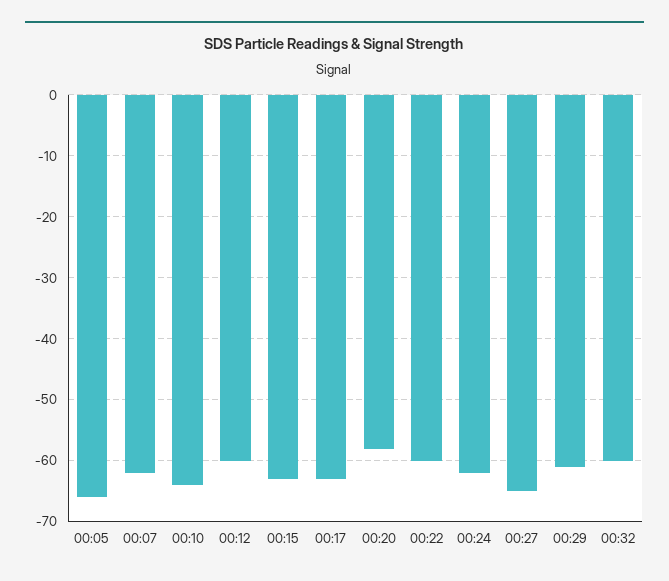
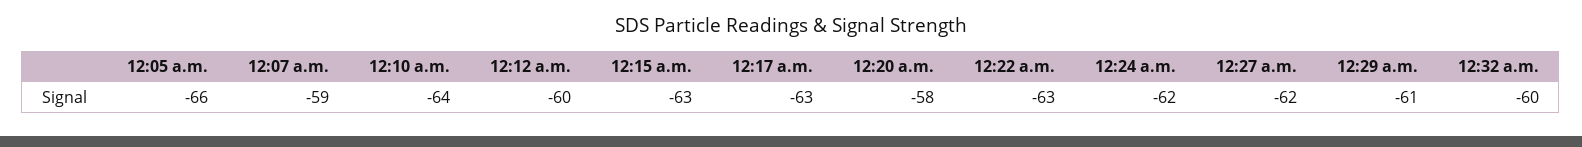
00:07: -62 -> -59
00:22: -60 -> -63
00:27: -65 -> -62

